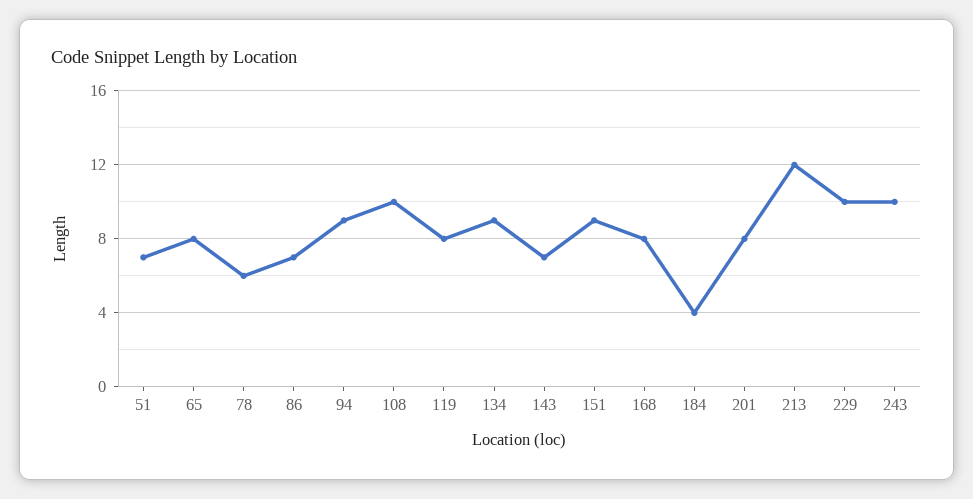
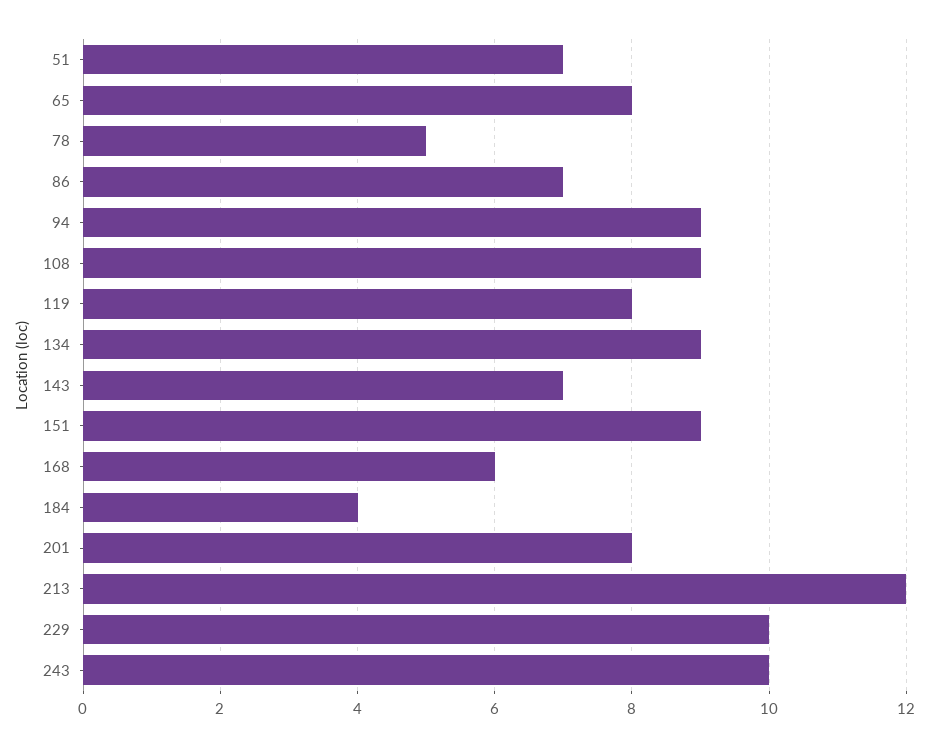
78: 6 -> 5
108: 10 -> 9
168: 8 -> 6

